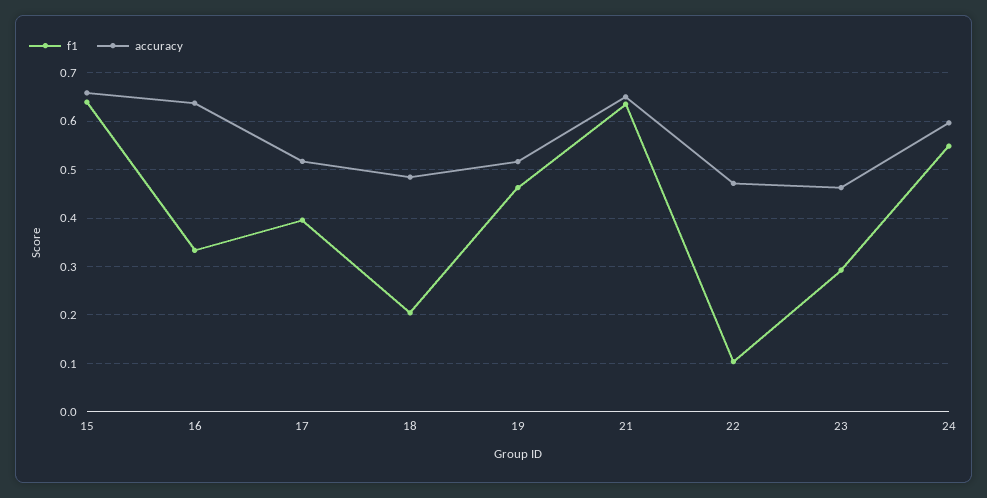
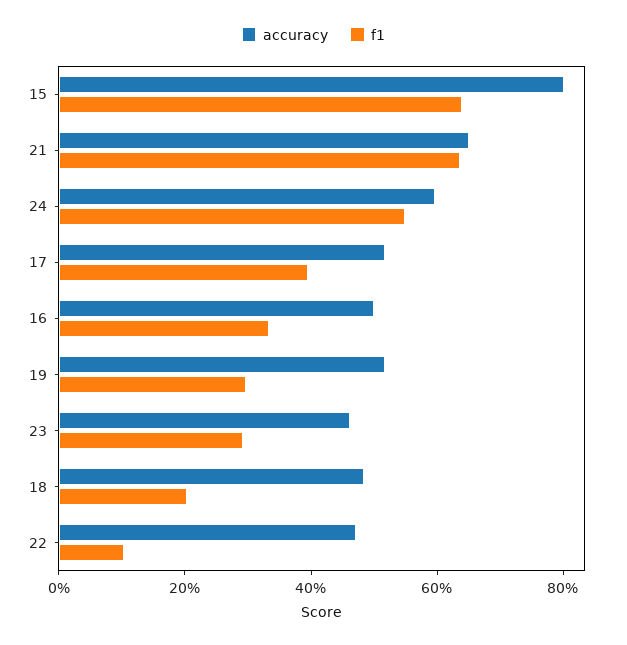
accuracy, 15: 0.66 -> 0.8
accuracy, 16: 0.64 -> 0.5
f1, 19: 0.46 -> 0.3

